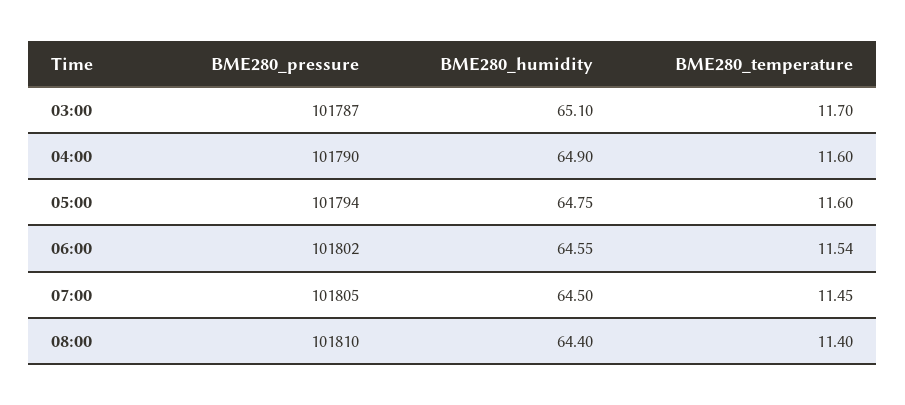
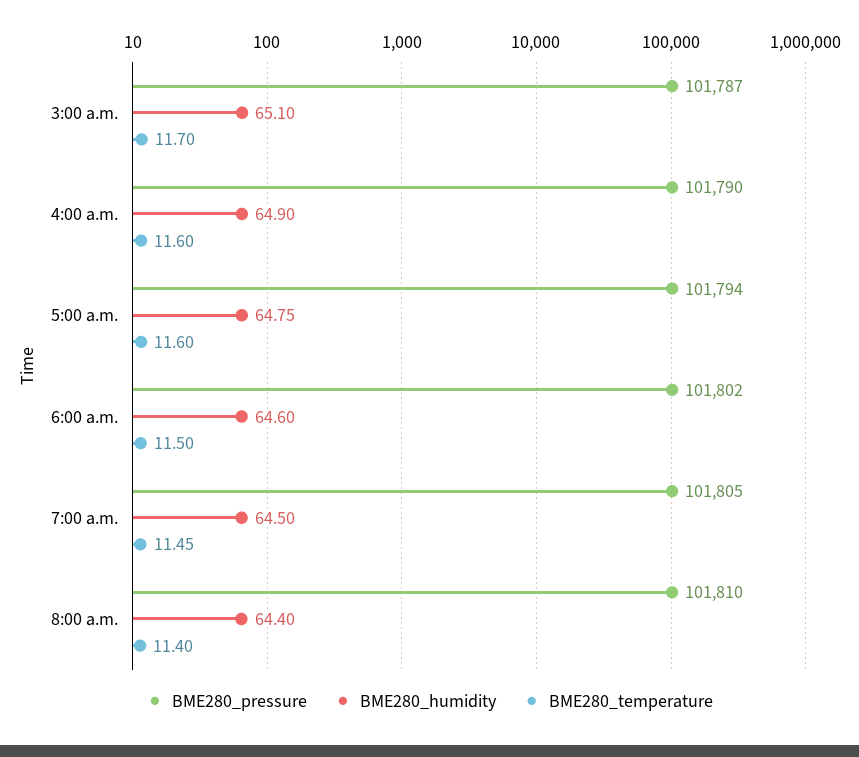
BME280_humidity, 06:00: 64.55 -> 64.6
BME280_temperature, 06:00: 11.54 -> 11.5

